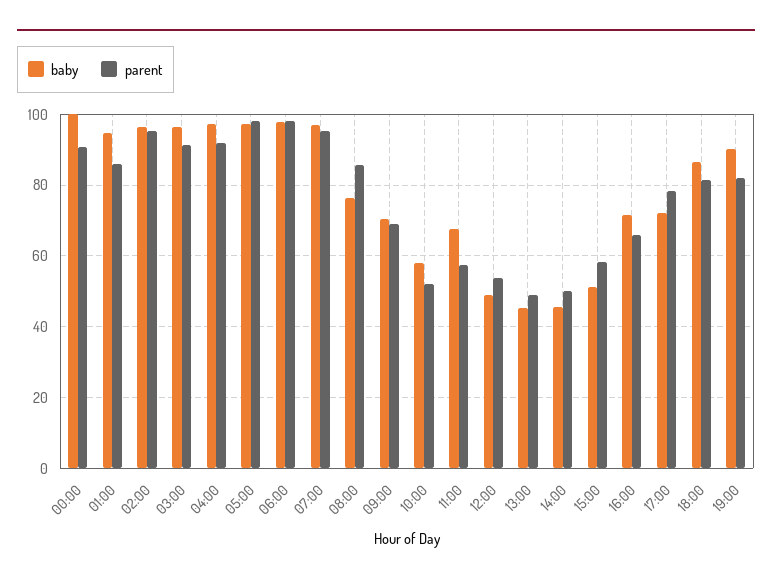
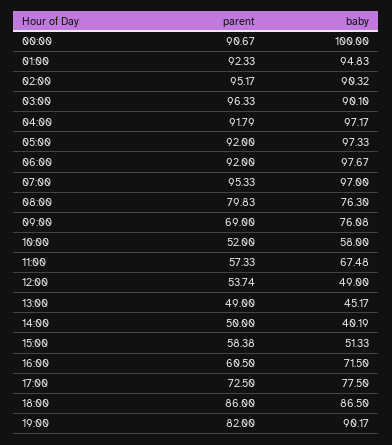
parent, 01:00: 86 -> 92.33
baby, 02:00: 96 -> 90.32
baby, 03:00: 96 -> 90.1
parent, 03:00: 92 -> 96.33
parent, 05:00: 98 -> 92
parent, 06:00: 98 -> 92
parent, 08:00: 86 -> 79.83
baby, 09:00: 70 -> 76.08
baby, 14:00: 46 -> 40.19
parent, 16:00: 66 -> 60.5
baby, 17:00: 72 -> 77.5
parent, 17:00: 78 -> 72.5
parent, 18:00: 82 -> 86

